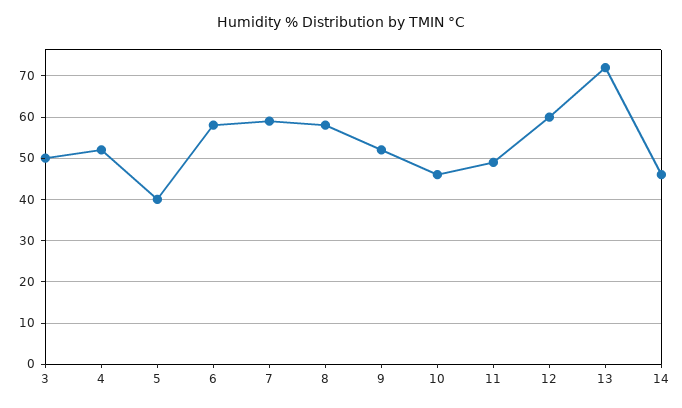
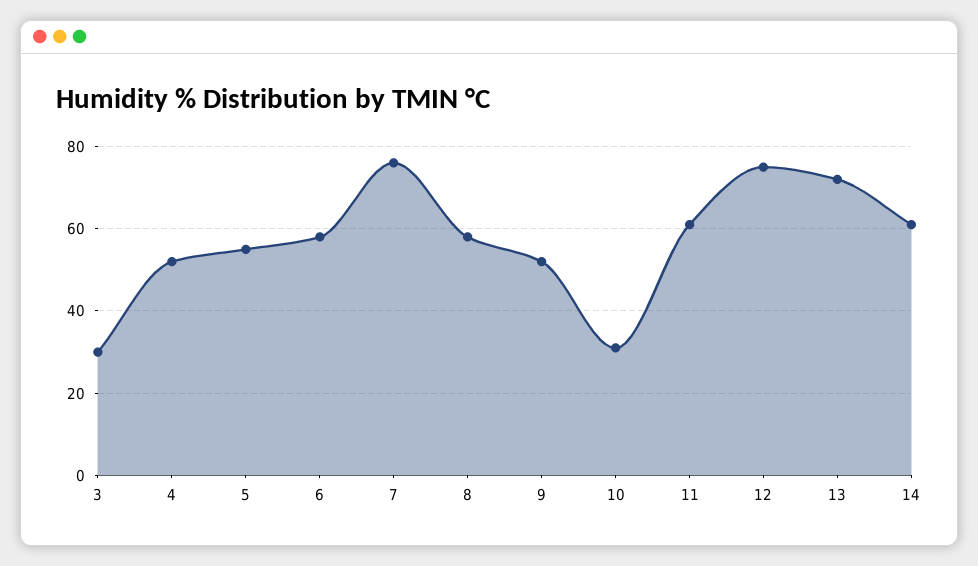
3: 50 -> 30
5: 40 -> 55
7: 60 -> 75
10: 45 -> 30
11: 50 -> 60
12: 60 -> 75
14: 45 -> 60

